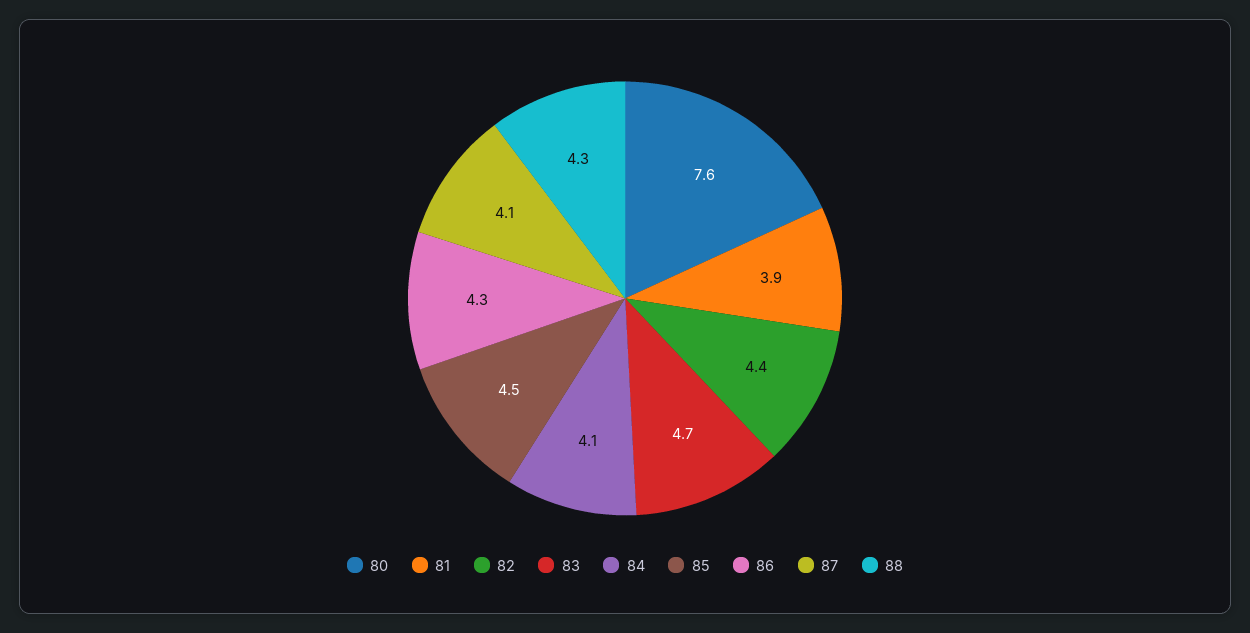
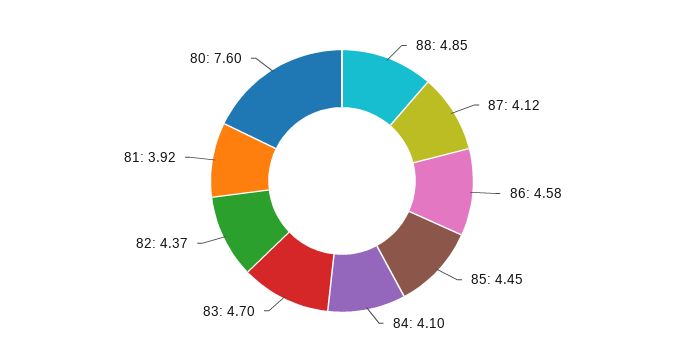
86: 4.3 -> 4.58
88: 4.3 -> 4.85

